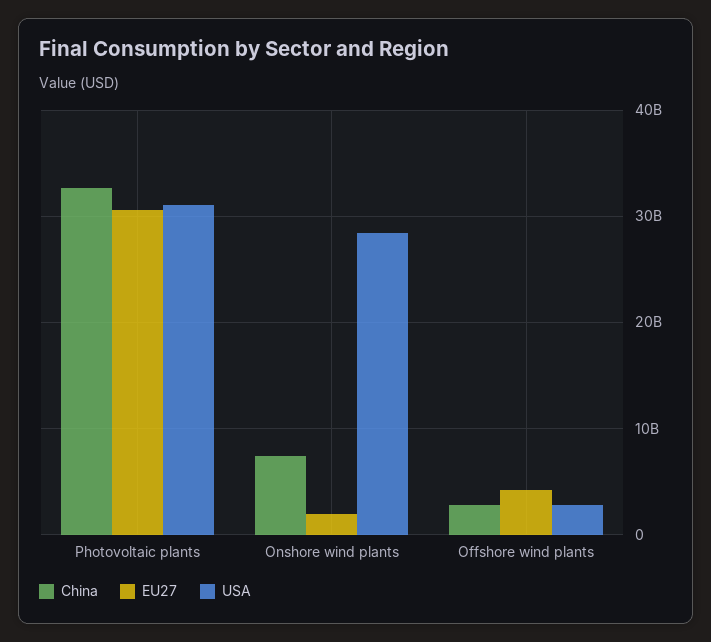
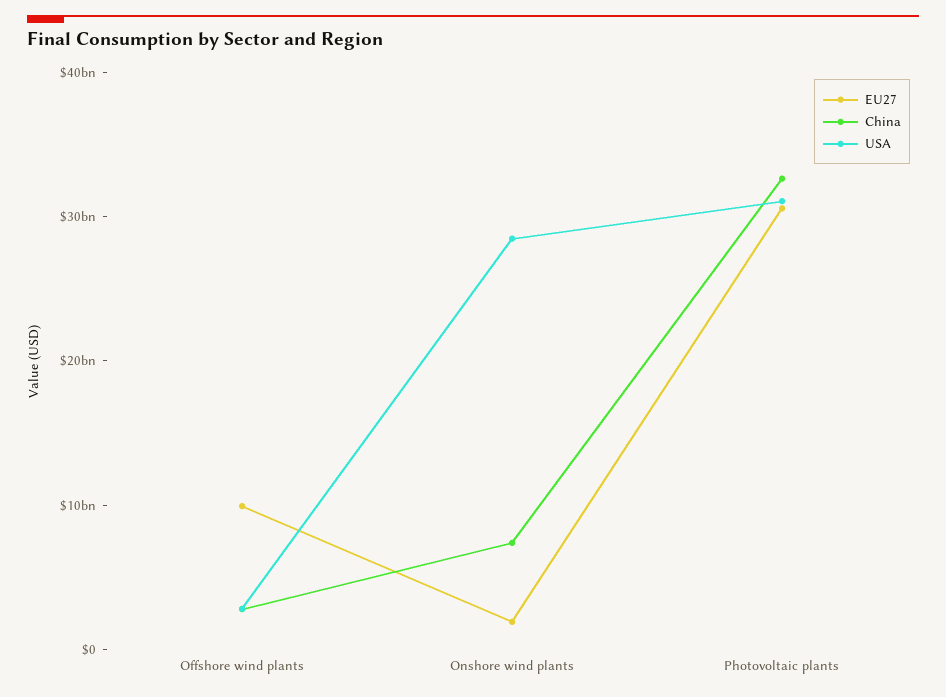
EU27, Offshore wind plants: 4000000000 -> 10000000000

